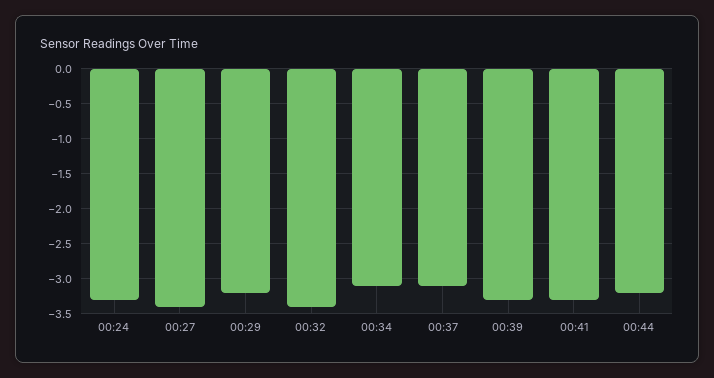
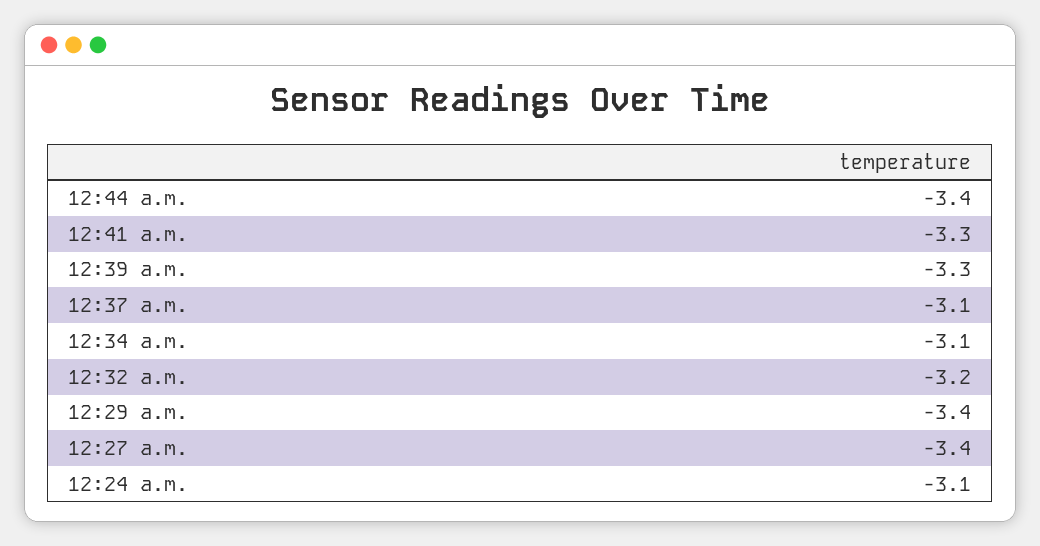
00:24: -3.3 -> -3.1
00:29: -3.2 -> -3.4
00:32: -3.4 -> -3.2
00:44: -3.2 -> -3.4

